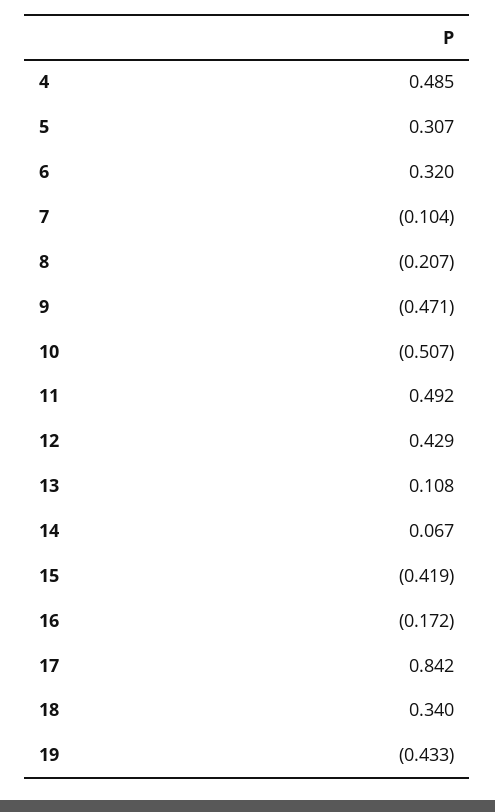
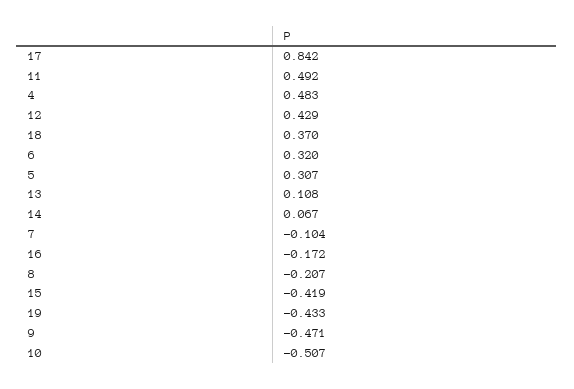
4: 0.485 -> 0.483
18: 0.34 -> 0.37

